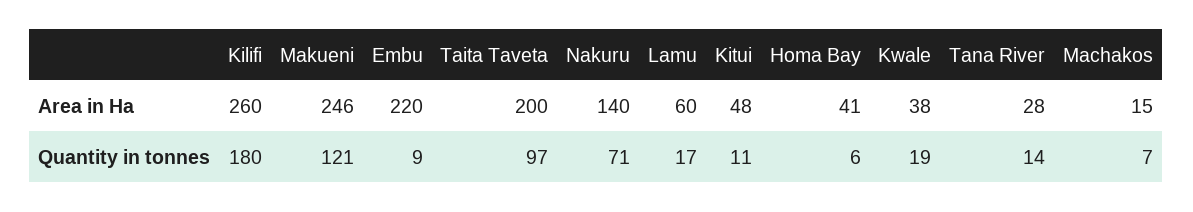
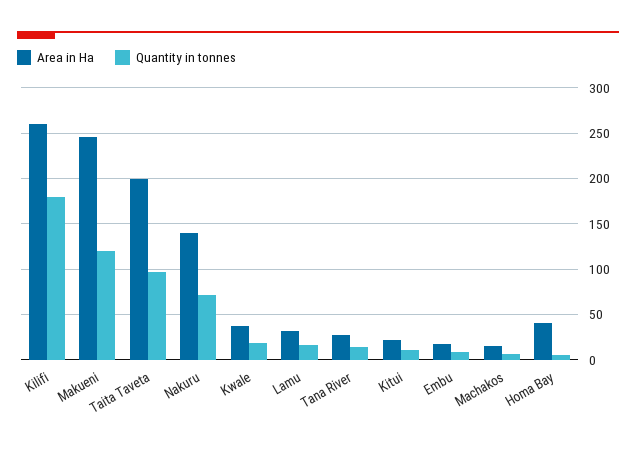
Area in Ha, Embu: 220 -> 20
Area in Ha, Lamu: 60 -> 30
Area in Ha, Kitui: 48 -> 20

